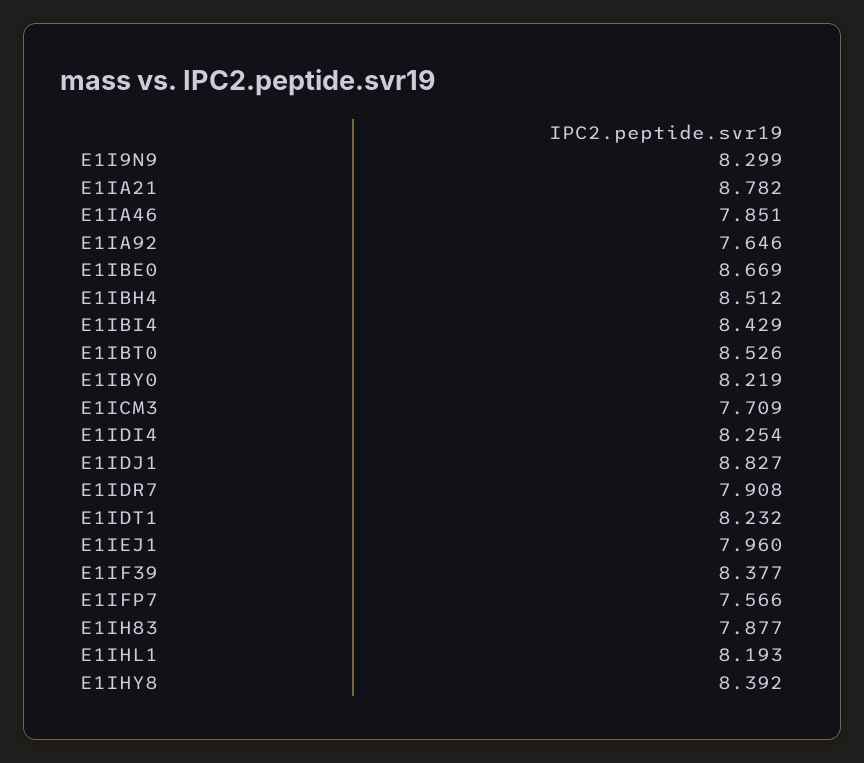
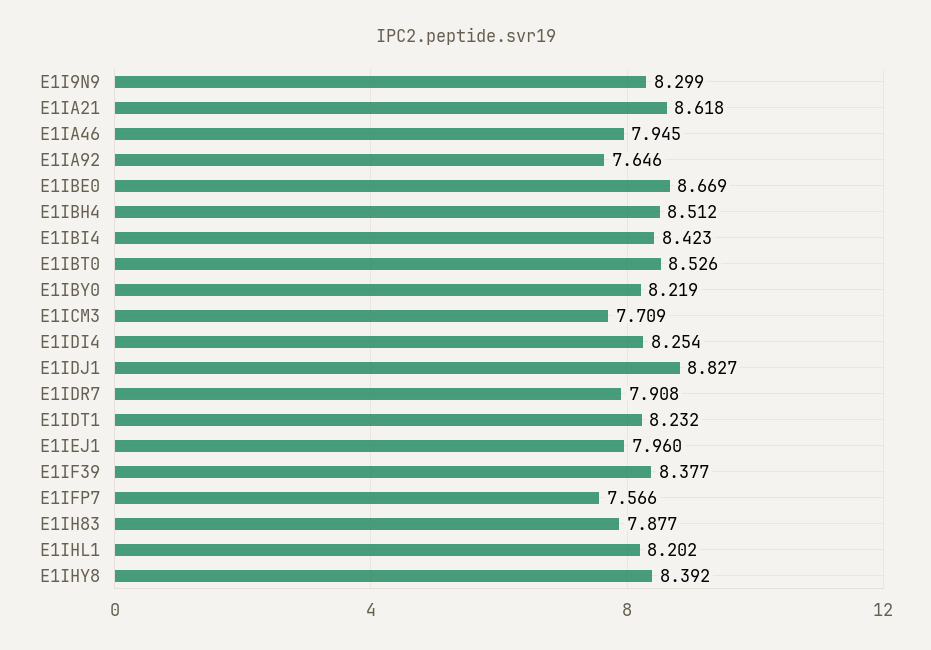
E1IA21: 8.782 -> 8.618
E1IA46: 7.851 -> 7.945
E1IBI4: 8.429 -> 8.423
E1IHL1: 8.193 -> 8.202

